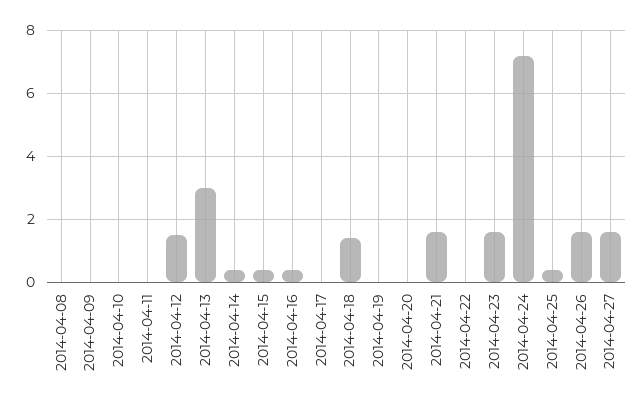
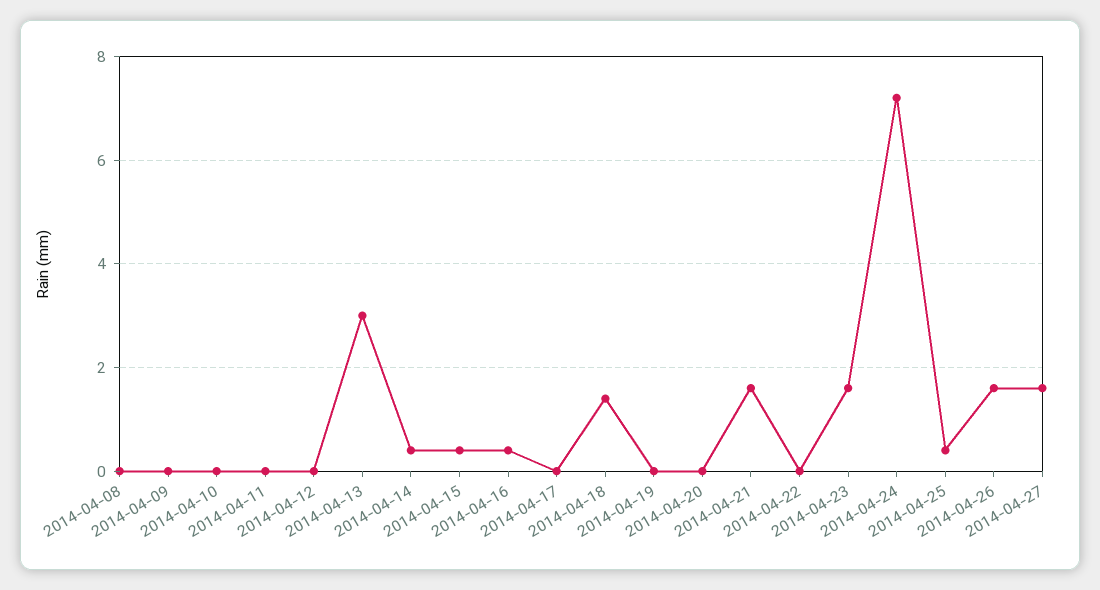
2014-04-12: 1.5 -> 0

